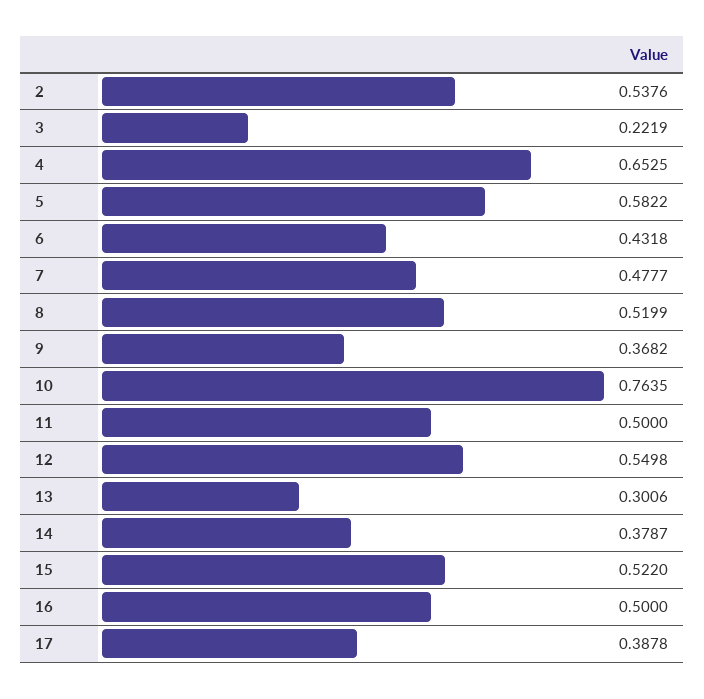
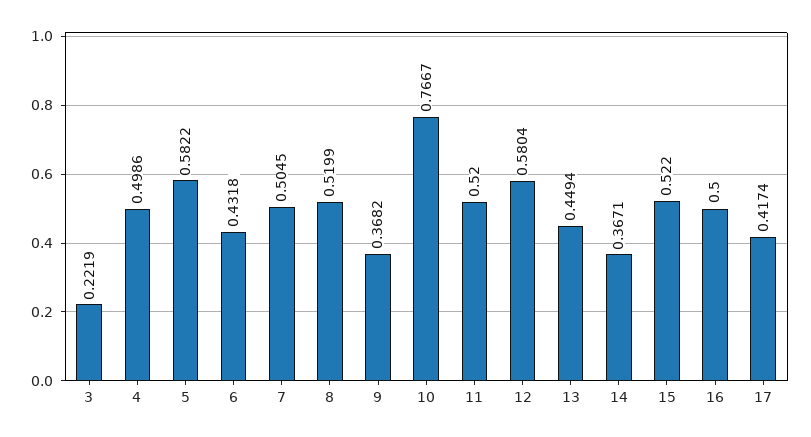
2: 0.5376 -> none
4: 0.6525 -> 0.4986
7: 0.4777 -> 0.5045
10: 0.7635 -> 0.7667
11: 0.5 -> 0.52
12: 0.5498 -> 0.5804
13: 0.3006 -> 0.4494
14: 0.3787 -> 0.3671
17: 0.3878 -> 0.4174

